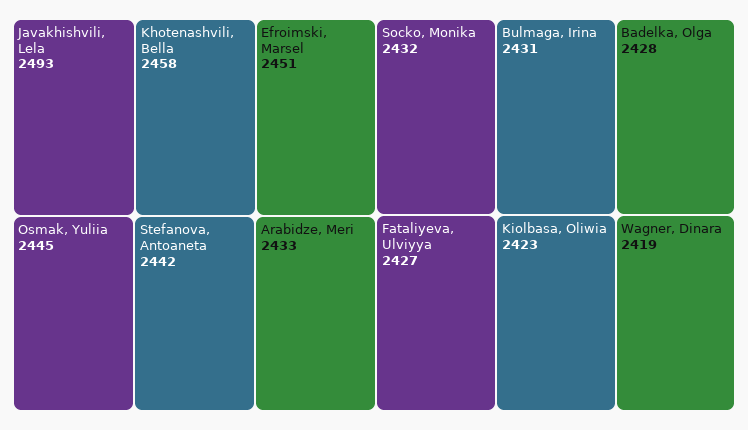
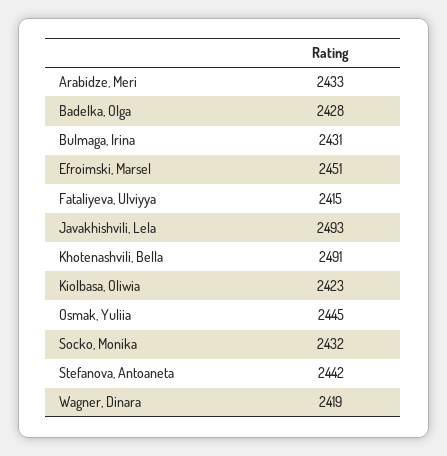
Khotenashvili, Bella: 2458 -> 2491
Fataliyeva, Ulviyya: 2427 -> 2415

